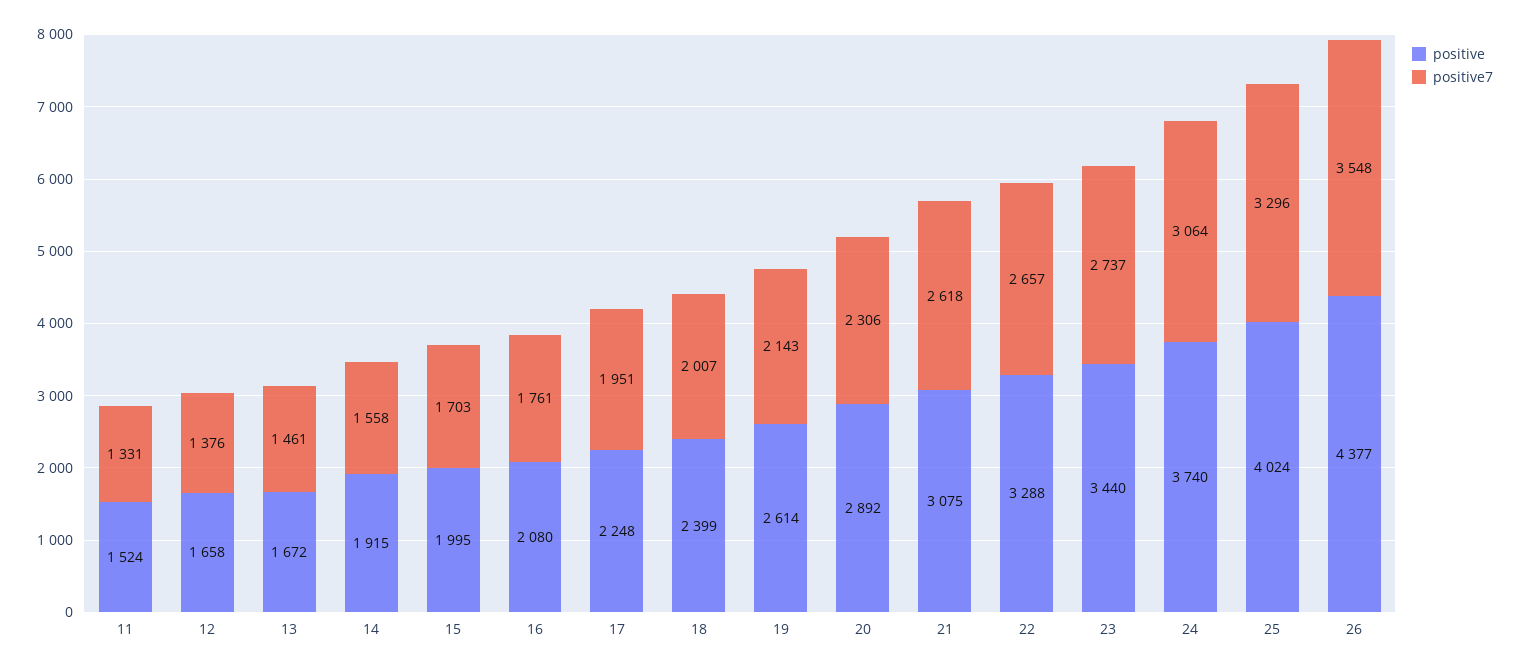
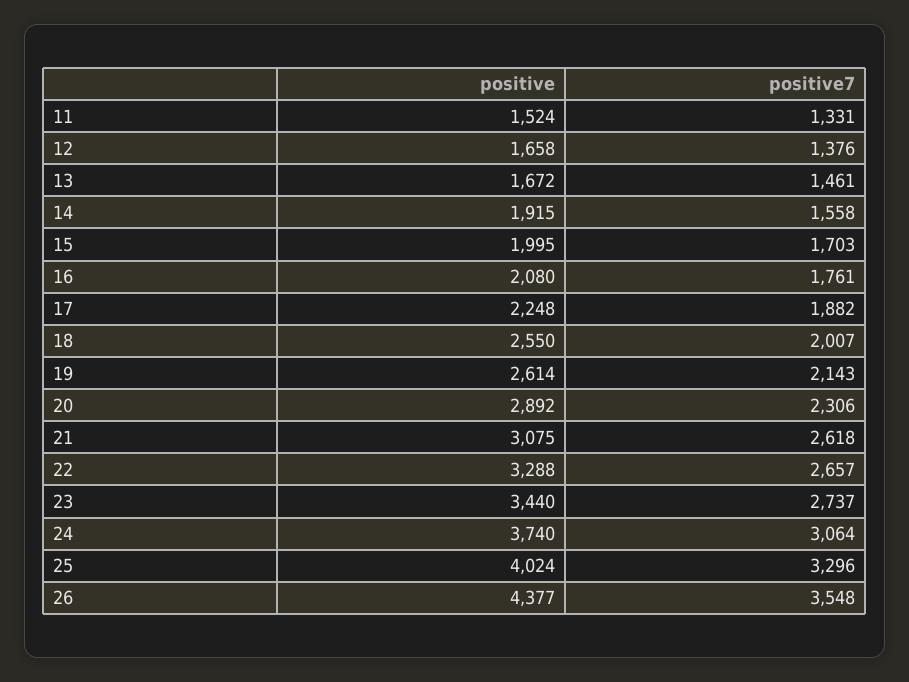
positive7, 17: 1951 -> 1882
positive, 18: 2399 -> 2550

